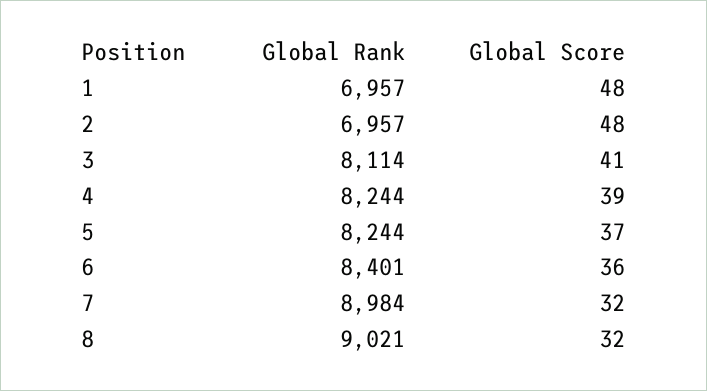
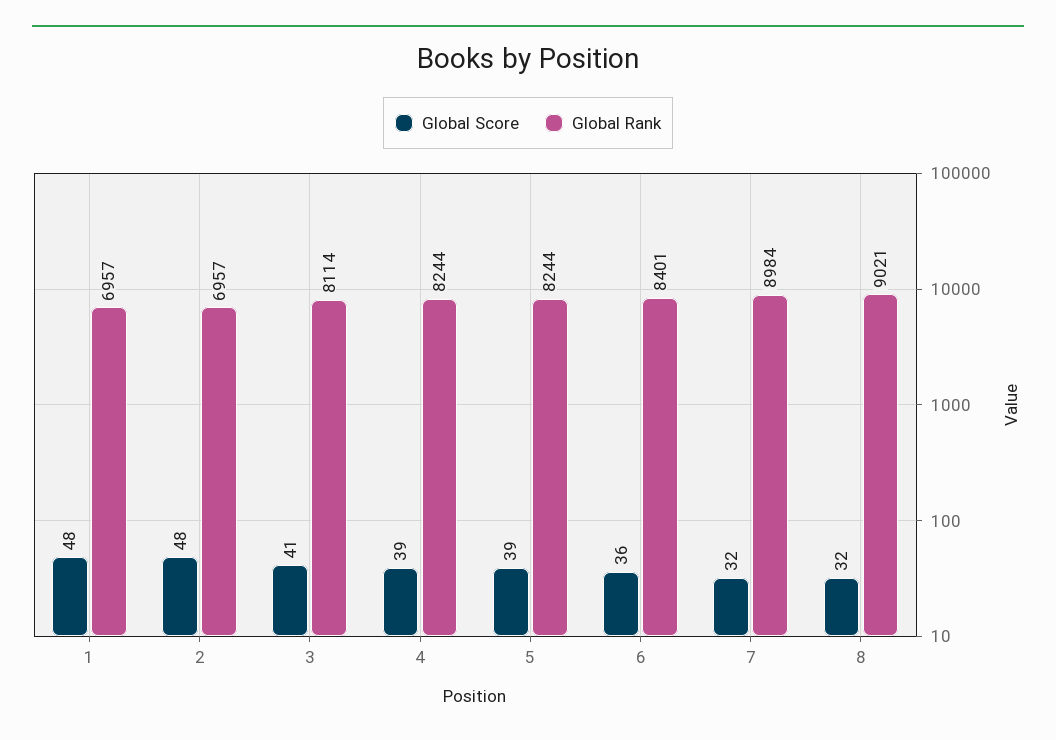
Global Score, 5: 37 -> 39

